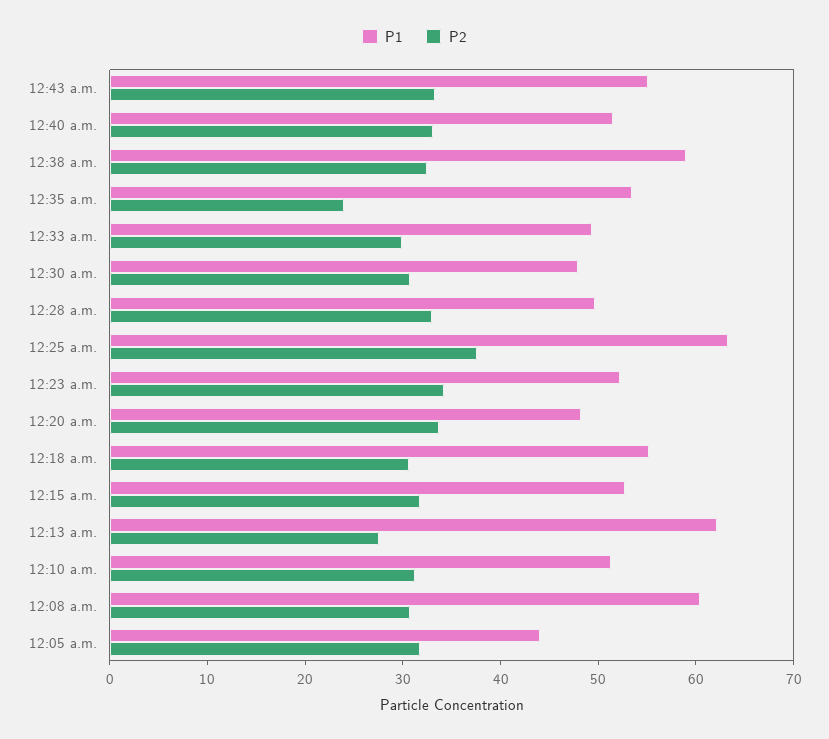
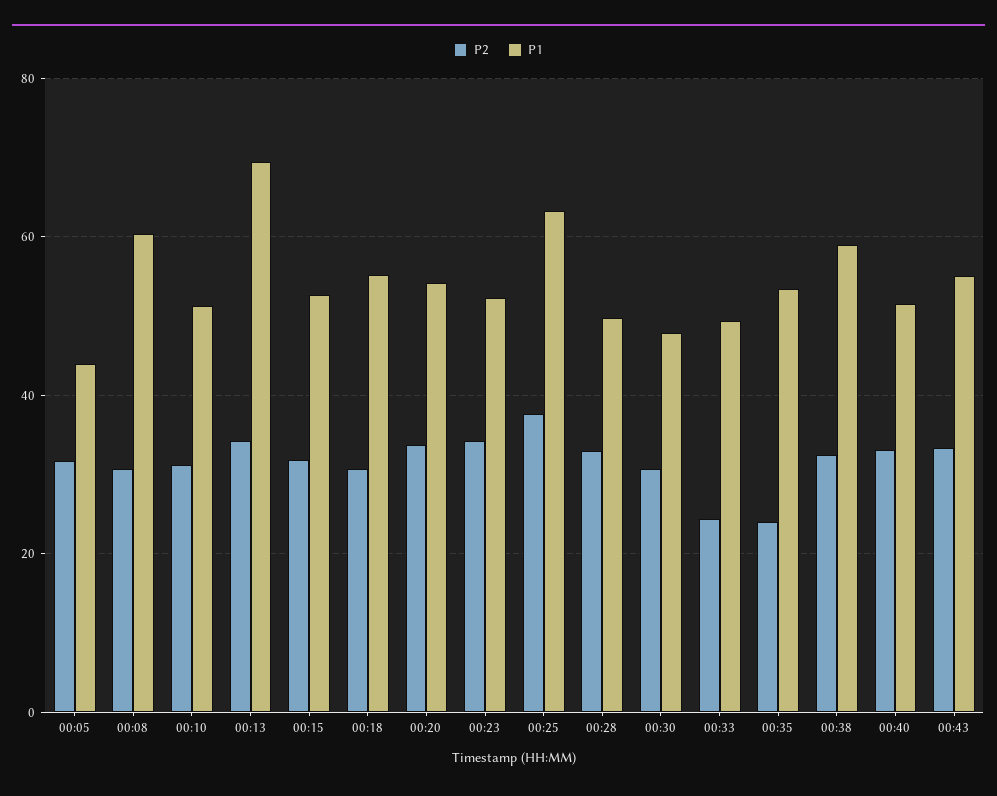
P2, 12:33 a.m.: 30 -> 24
P1, 12:20 a.m.: 48 -> 54
P1, 12:13 a.m.: 62 -> 70
P2, 12:13 a.m.: 28 -> 34

